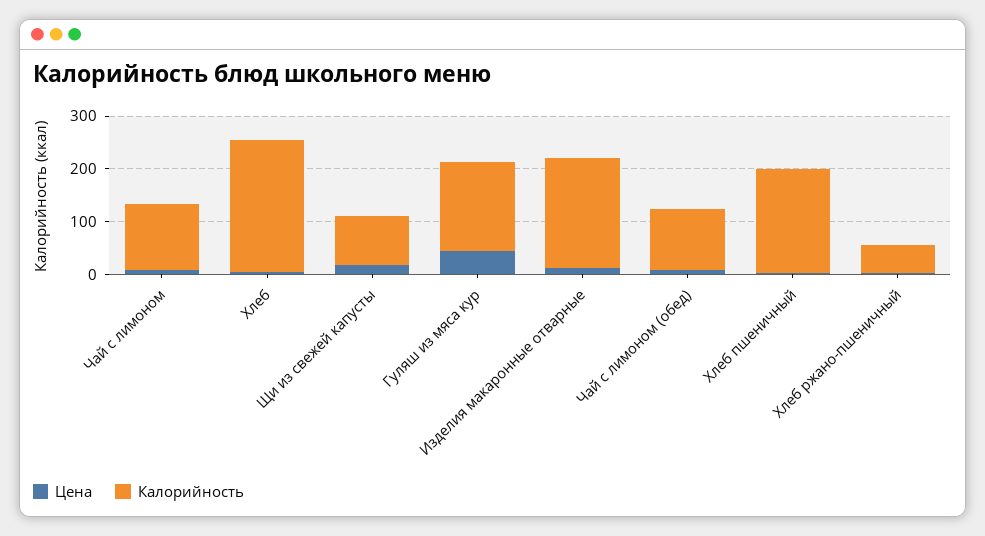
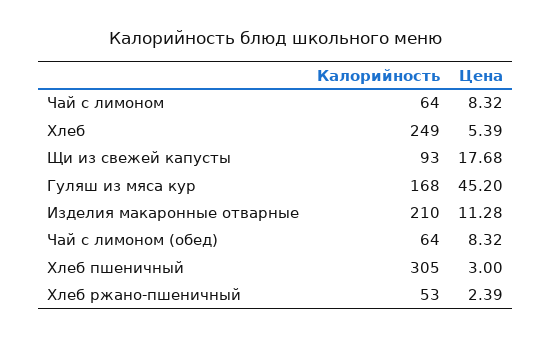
Калорийность, Чай с лимоном: 120 -> 64
Калорийность, Чай с лимоном (обед): 120 -> 64
Калорийность, Хлеб пшеничный: 200 -> 305

